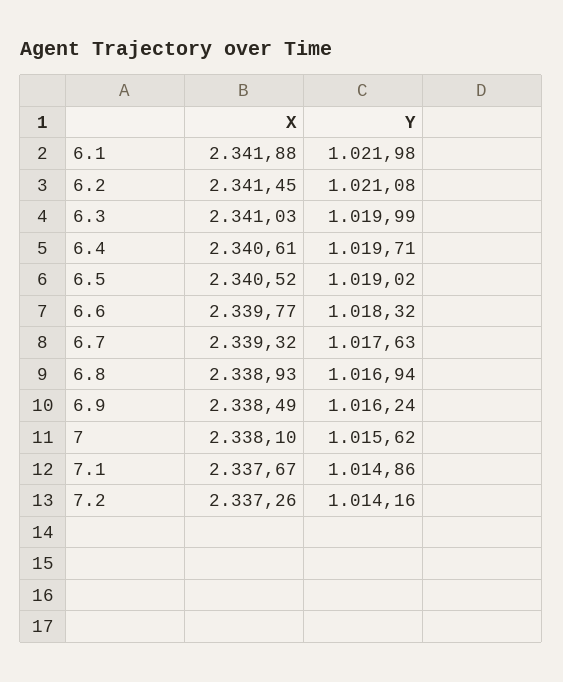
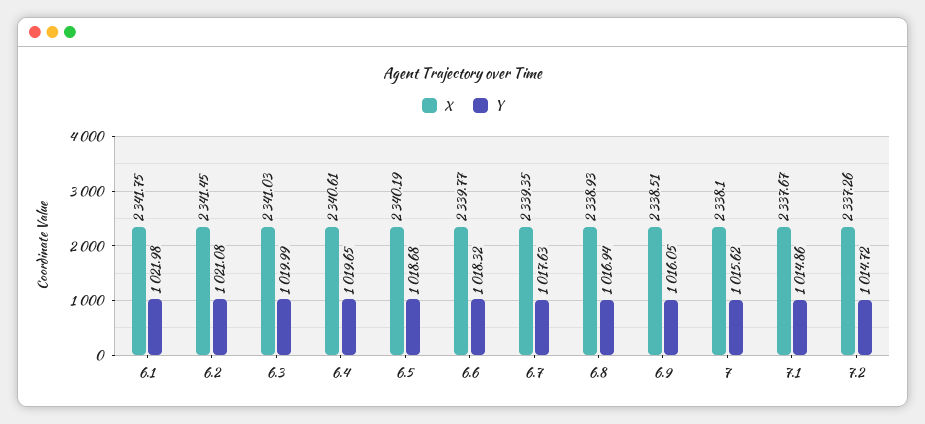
X, 6.1: 2341.88 -> 2341.75
Y, 6.4: 1019.71 -> 1019.65
X, 6.5: 2340.52 -> 2340.19
Y, 6.5: 1019.02 -> 1018.68
X, 6.7: 2339.32 -> 2339.35
X, 6.9: 2338.49 -> 2338.51
Y, 6.9: 1016.24 -> 1016.05
Y, 7.2: 1014.16 -> 1014.72

